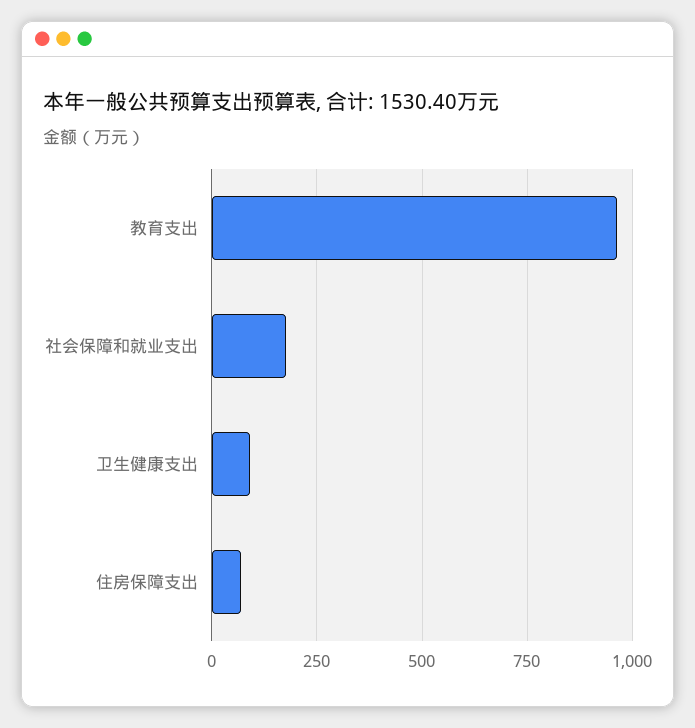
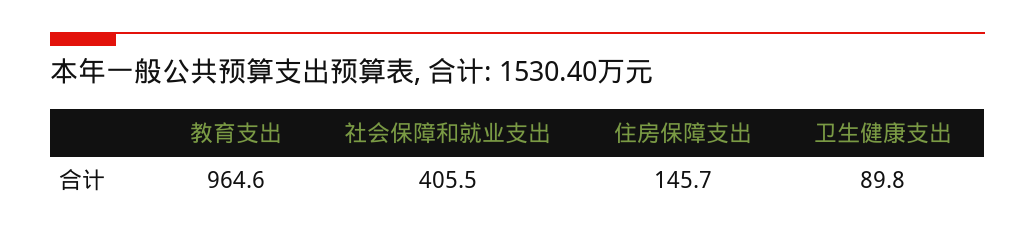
社会保障和就业支出: 175 -> 405.5
住房保障支出: 75 -> 145.7

